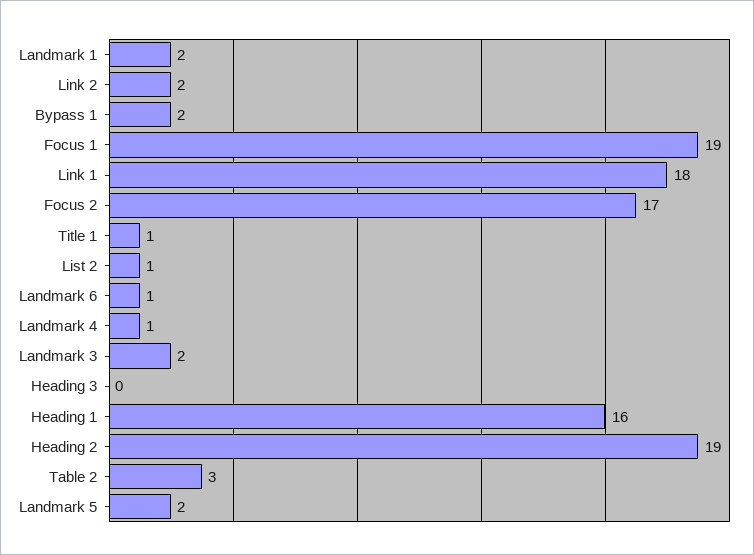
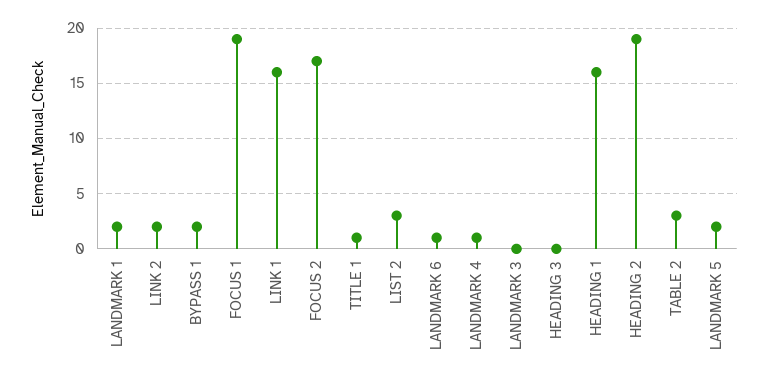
Link 1: 18 -> 16
List 2: 1 -> 3
Landmark 3: 2 -> 0

